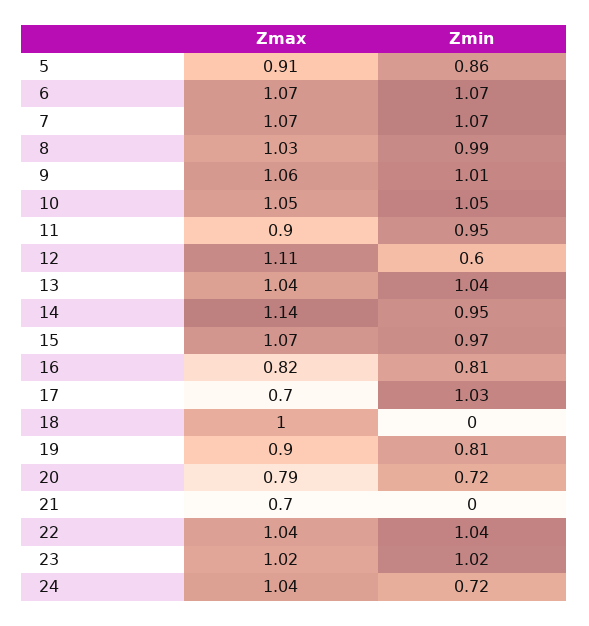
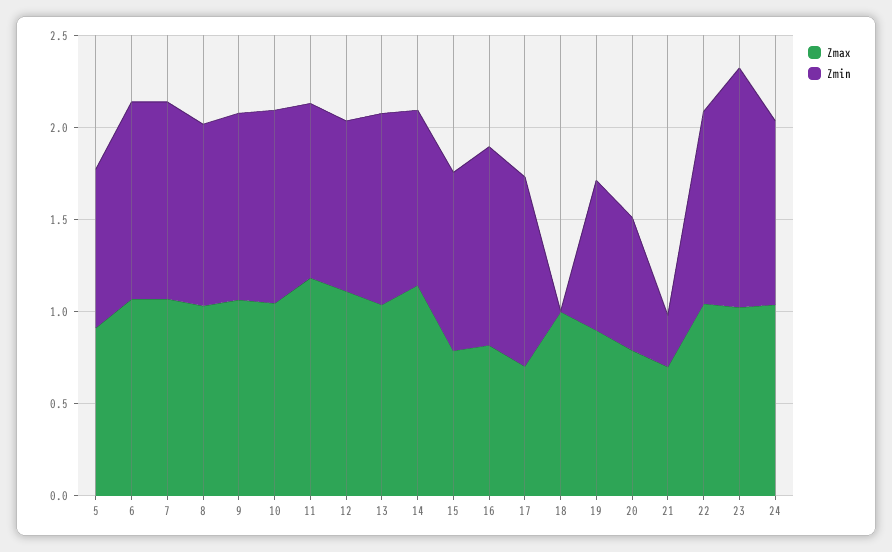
Zmax, 11: 0.9 -> 1.2
Zmin, 12: 0.6 -> 0.9
Zmax, 15: 1.07 -> 0.8
Zmin, 16: 0.81 -> 1.1
Zmin, 21: 0 -> 0.3
Zmin, 23: 1.02 -> 1.3
Zmin, 24: 0.72 -> 1

